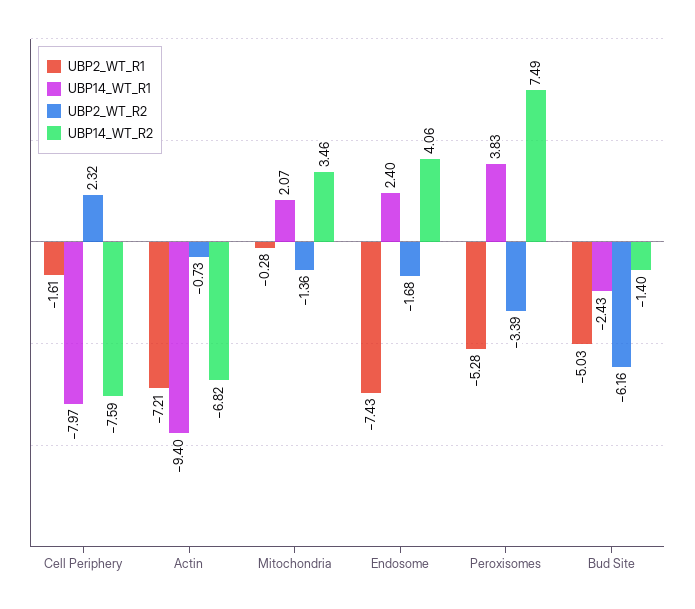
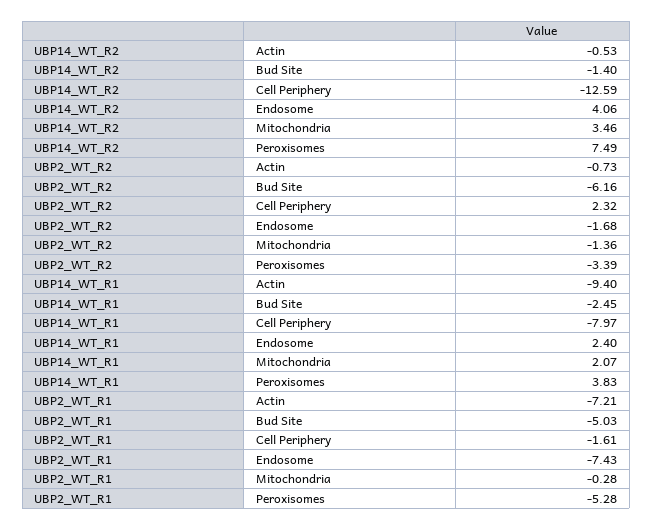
UBP14_WT_R2, Cell Periphery: -7.59 -> -12.59
UBP14_WT_R2, Actin: -6.82 -> -0.53
UBP14_WT_R1, Bud Site: -2.43 -> -2.45

